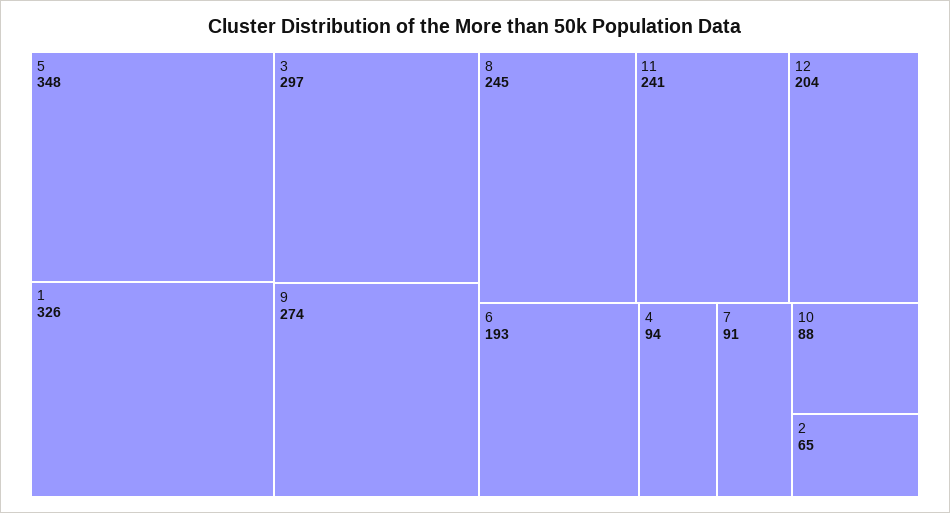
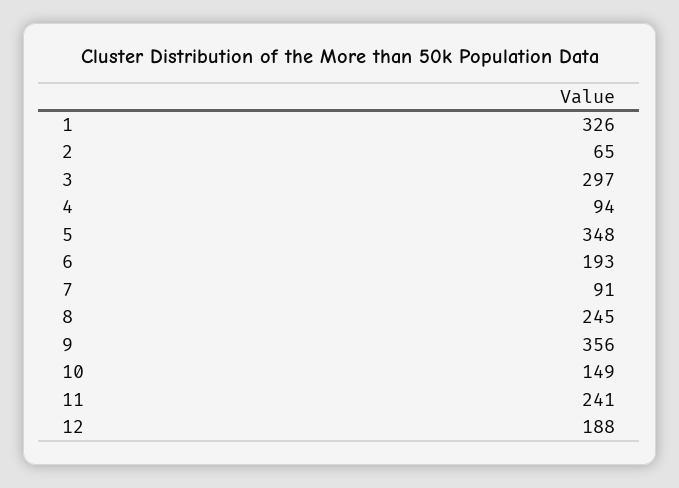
9: 274 -> 356
12: 204 -> 188
10: 88 -> 149

